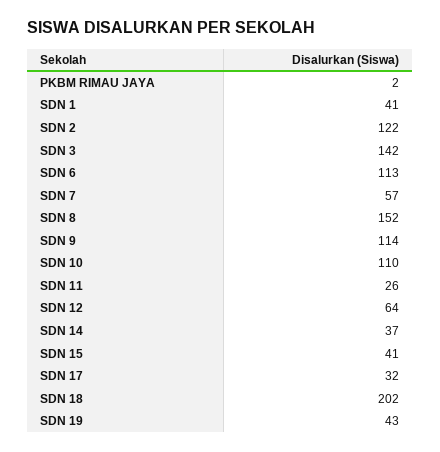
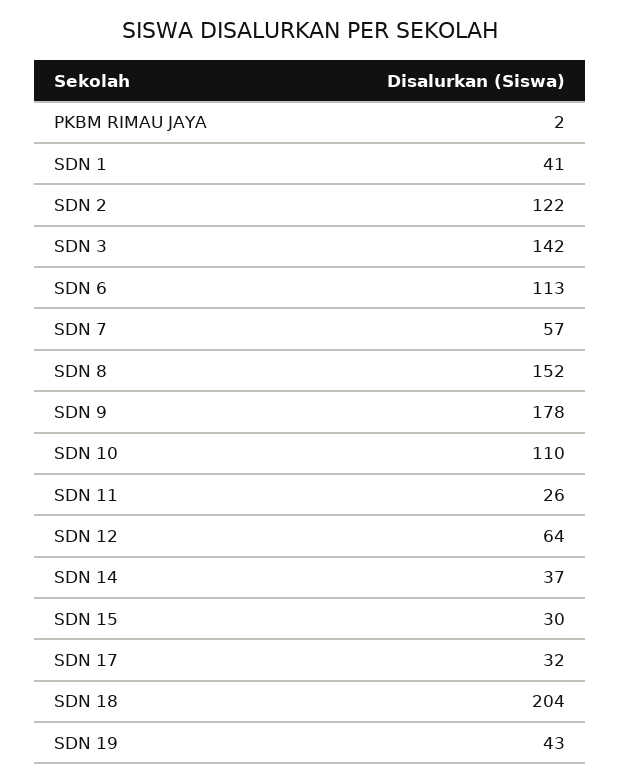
SDN 9: 114 -> 178
SDN 15: 41 -> 30
SDN 18: 202 -> 204

